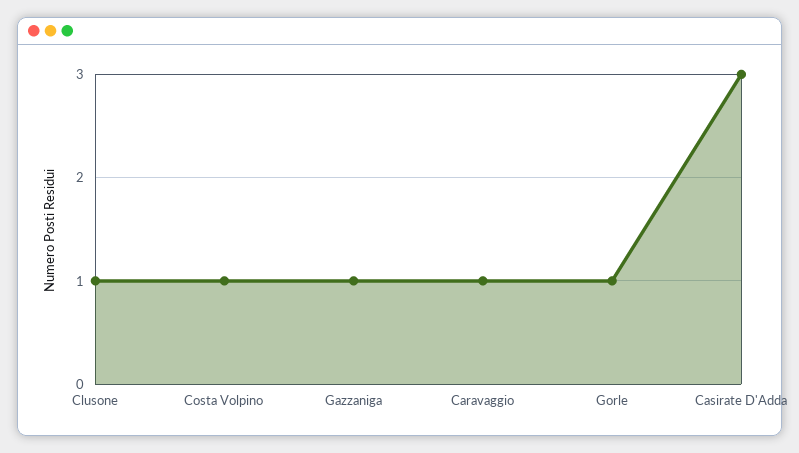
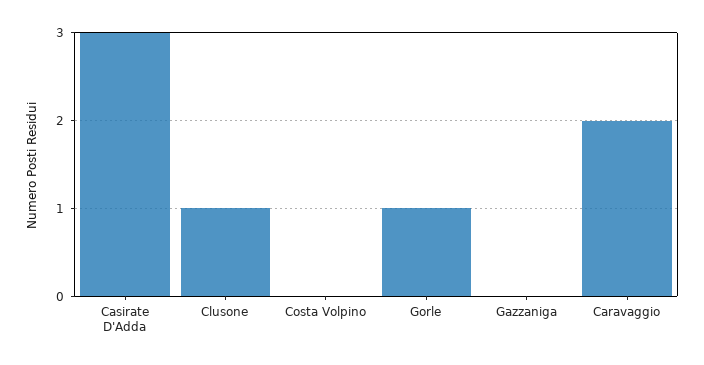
Costa Volpino: 1 -> 0
Gazzaniga: 1 -> 0
Caravaggio: 1 -> 2

